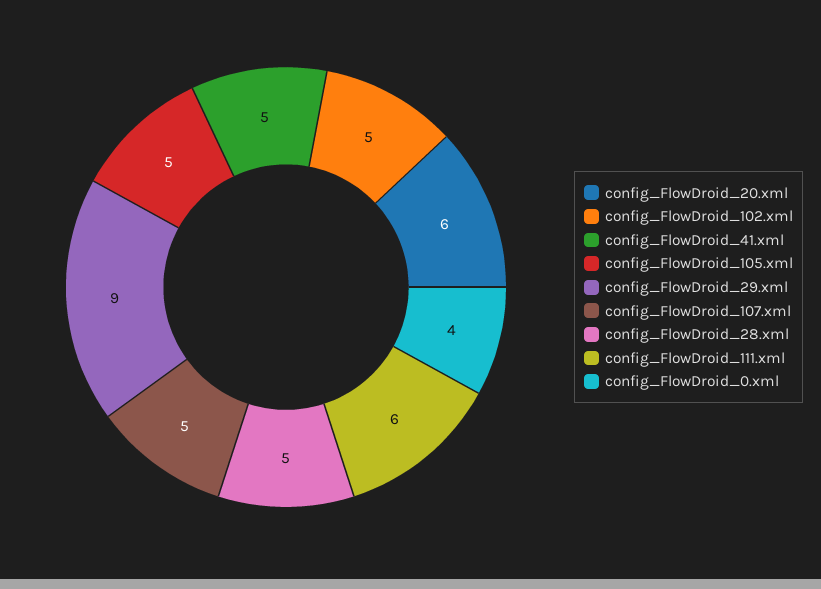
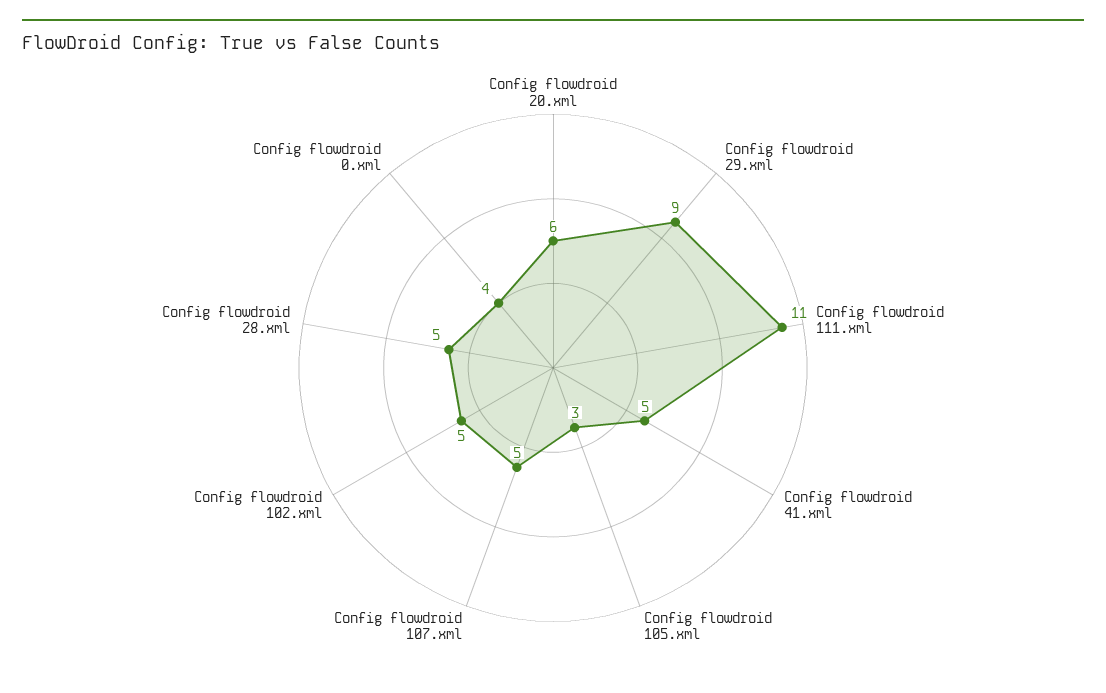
config_FlowDroid_105.xml: 5 -> 3
config_FlowDroid_111.xml: 6 -> 11

